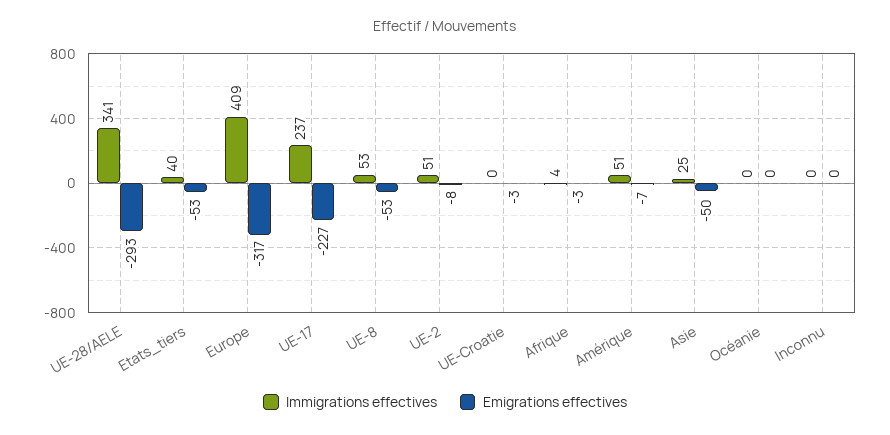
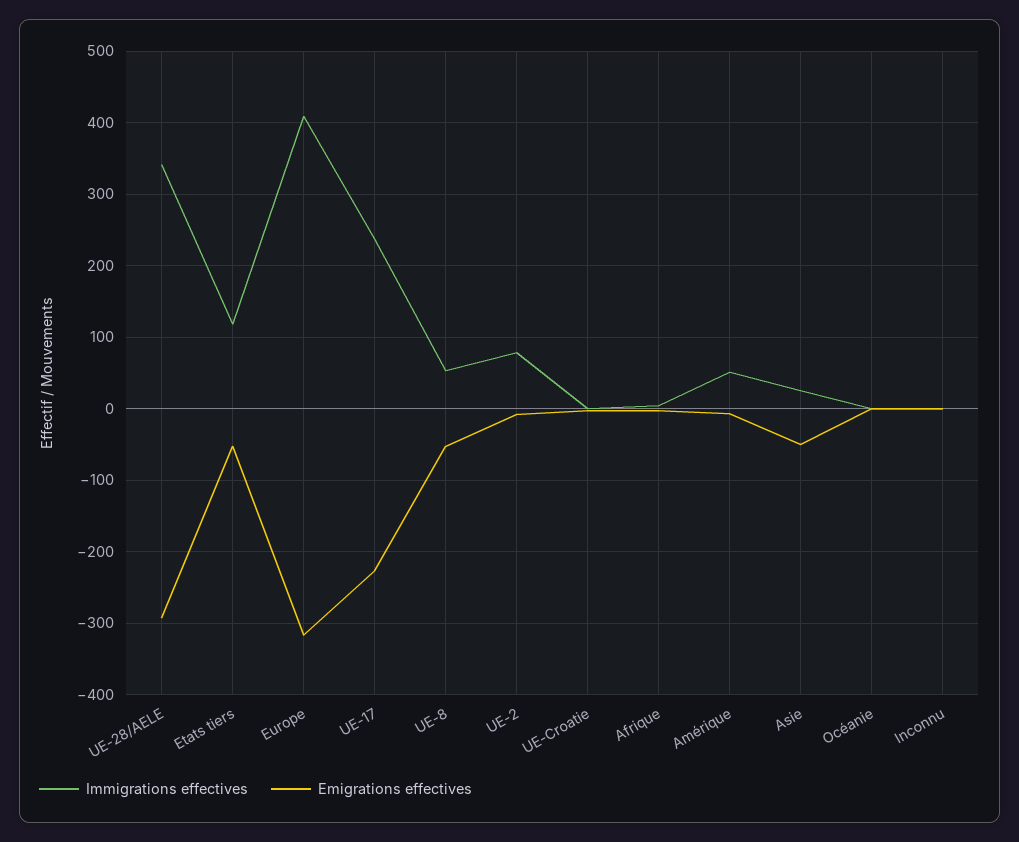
Immigrations effectives, Etats_tiers: 40 -> 120
Immigrations effectives, UE-2: 51 -> 80

